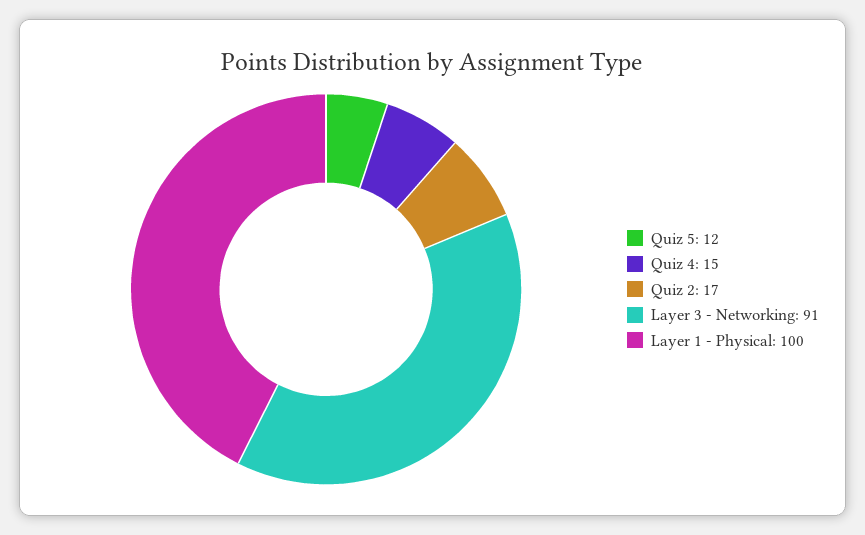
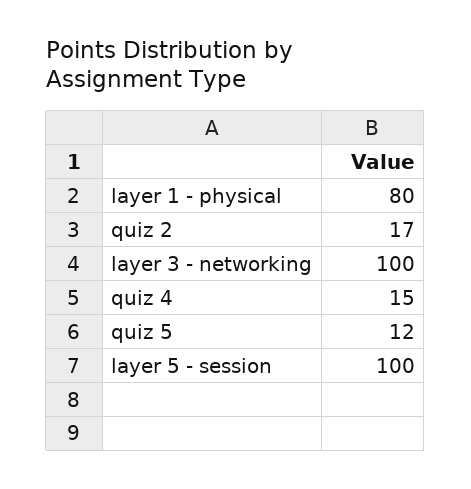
Layer 3 - Networking: 91 -> 100
Layer 1 - Physical: 100 -> 80
layer 5 - session: none -> 100

